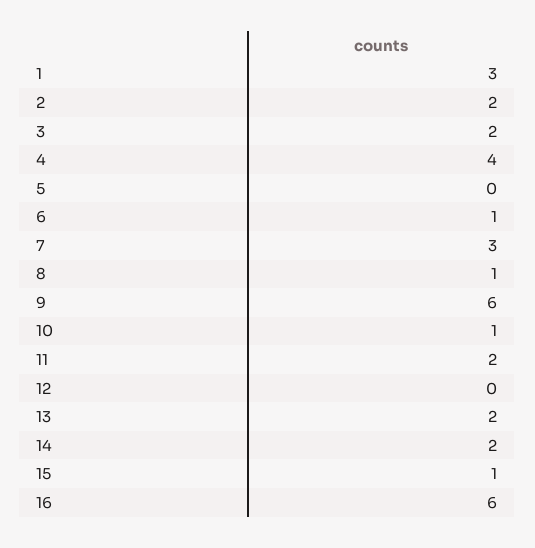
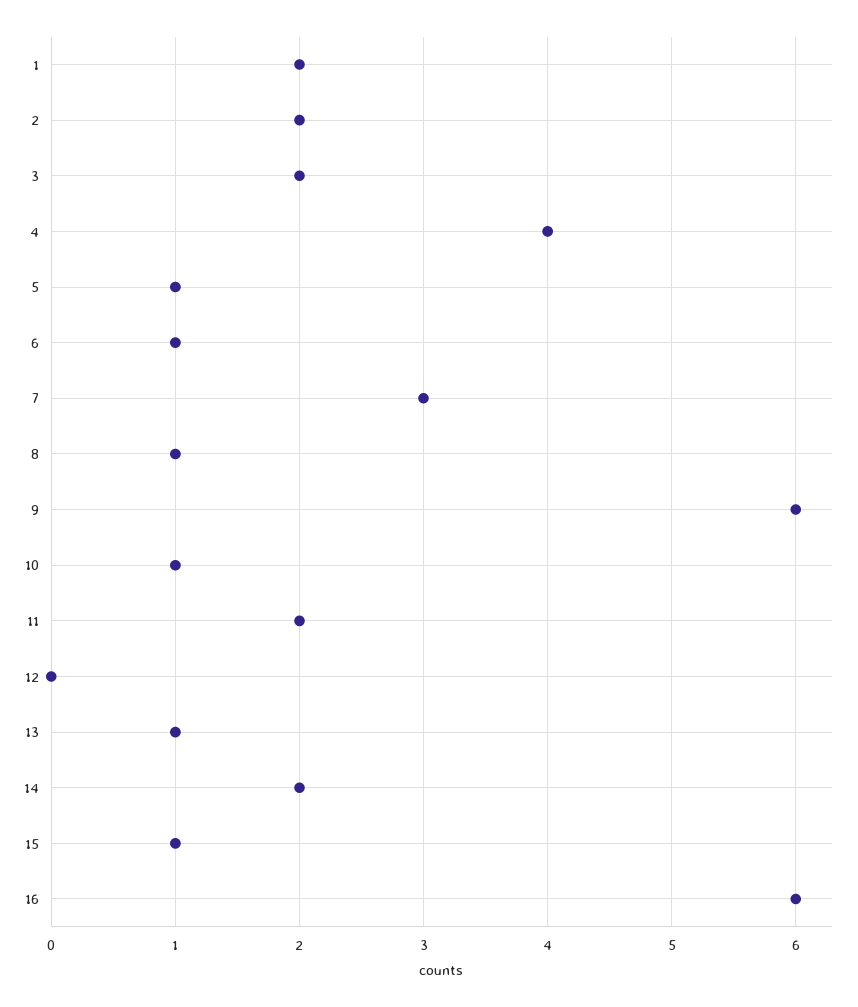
1: 3 -> 2
5: 0 -> 1
13: 2 -> 1

